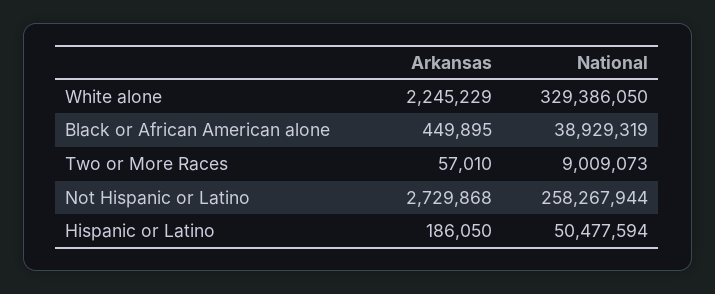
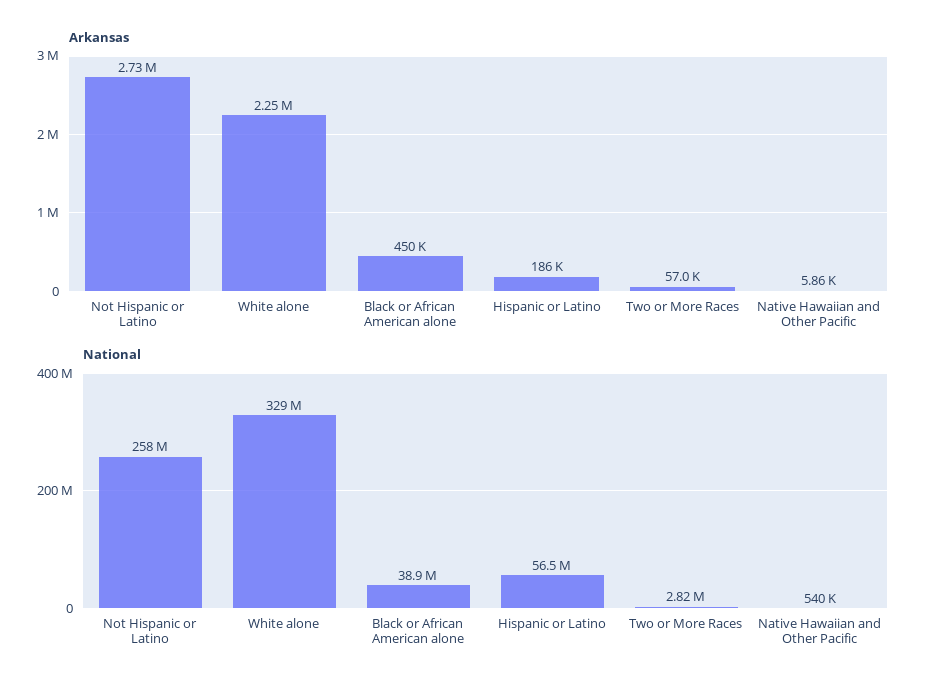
National, Two or More Races: 9009073 -> 2820000
National, Hispanic or Latino: 50477594 -> 56500000
Arkansas, Native Hawaiian and Other Pacific: none -> 5860
National, Native Hawaiian and Other Pacific: none -> 540000

